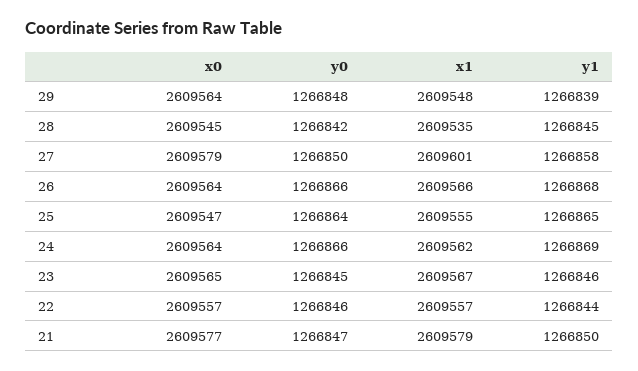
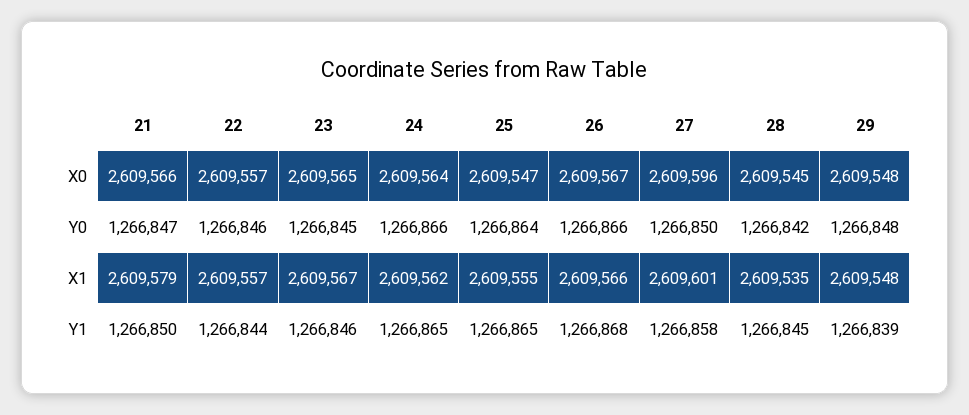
x0, 29: 2609564 -> 2609548
x0, 27: 2609579 -> 2609596
x0, 26: 2609564 -> 2609567
y1, 24: 1266869 -> 1266865
x0, 21: 2609577 -> 2609566

